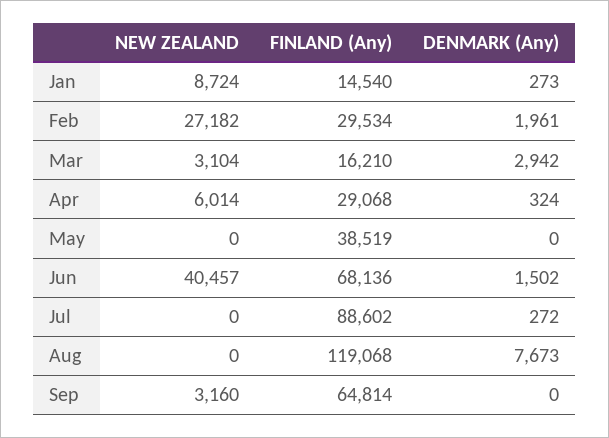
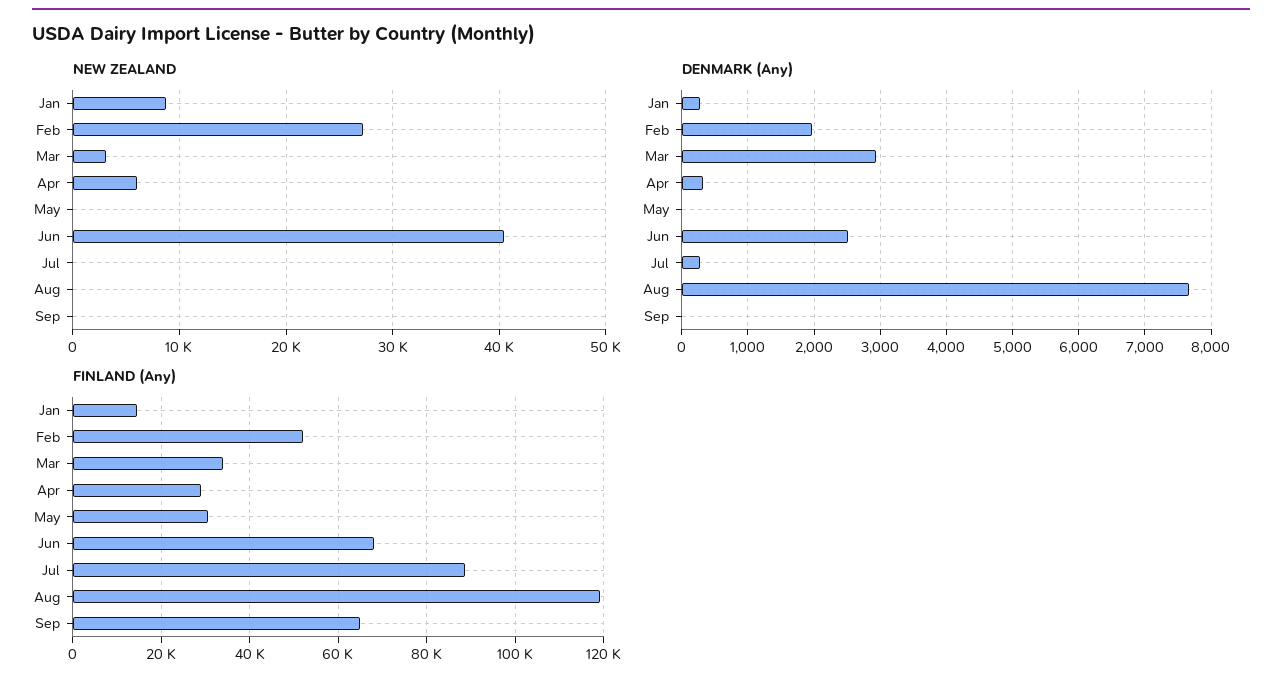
FINLAND (Any), Feb: 29534 -> 52000
FINLAND (Any), Mar: 16210 -> 34000
FINLAND (Any), May: 38519 -> 30000
DENMARK (Any), Jun: 1502 -> 2500
NEW ZEALAND, Sep: 3160 -> 0

